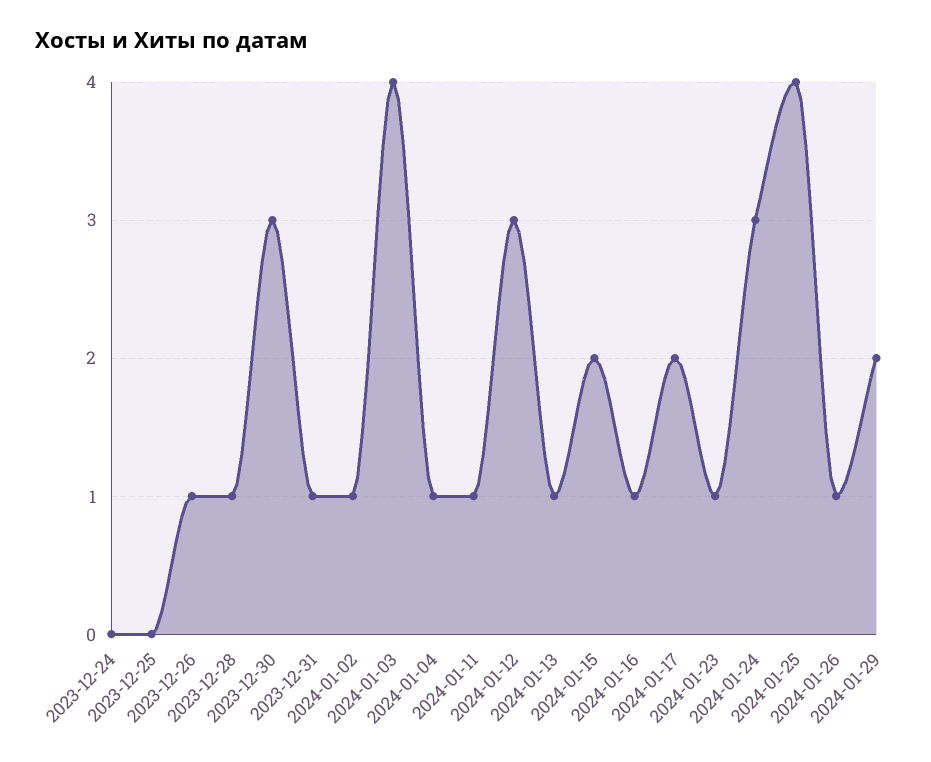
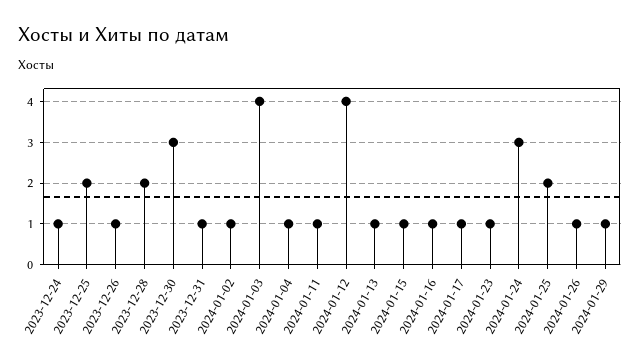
2023-12-24: 0 -> 1
2023-12-25: 0 -> 2
2023-12-28: 1 -> 2
2024-01-12: 3 -> 4
2024-01-15: 2 -> 1
2024-01-17: 2 -> 1
2024-01-25: 4 -> 2
2024-01-29: 2 -> 1

